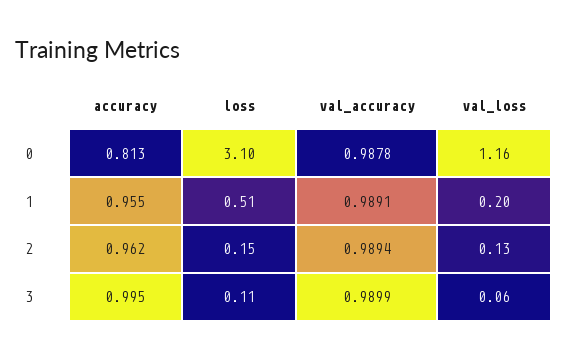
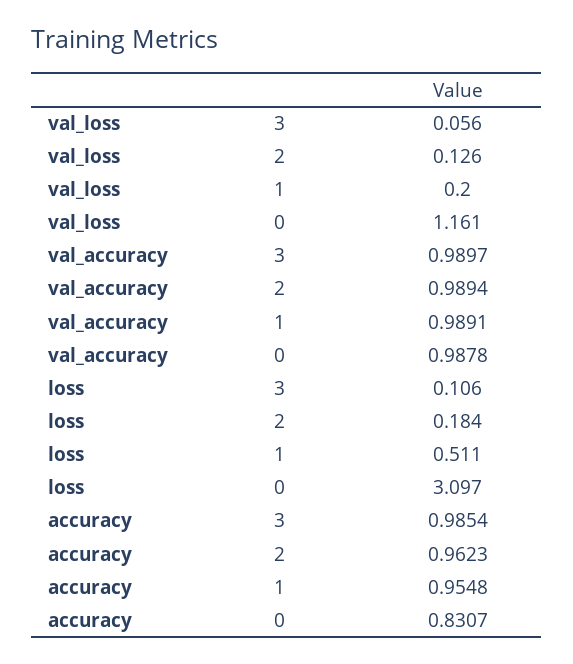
accuracy, 0: 0.813 -> 0.8307
loss, 2: 0.15 -> 0.184
accuracy, 3: 0.995 -> 0.9854
val_accuracy, 3: 0.9899 -> 0.9897

